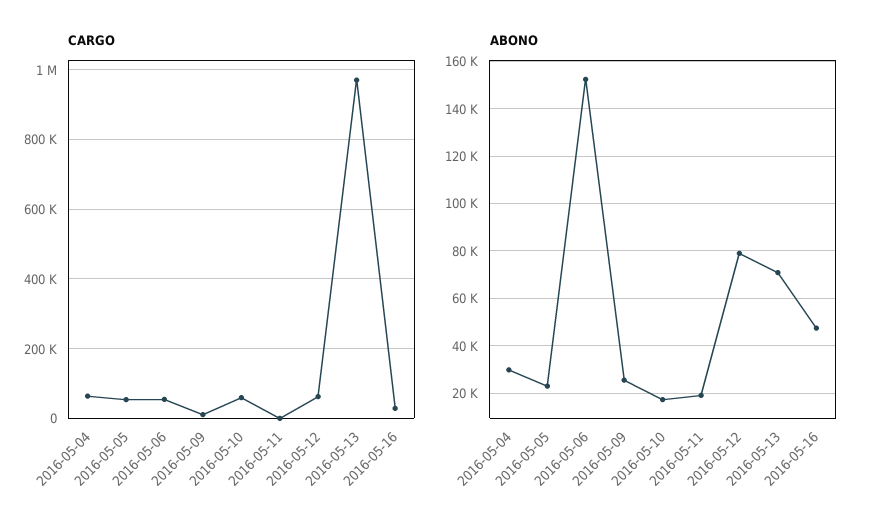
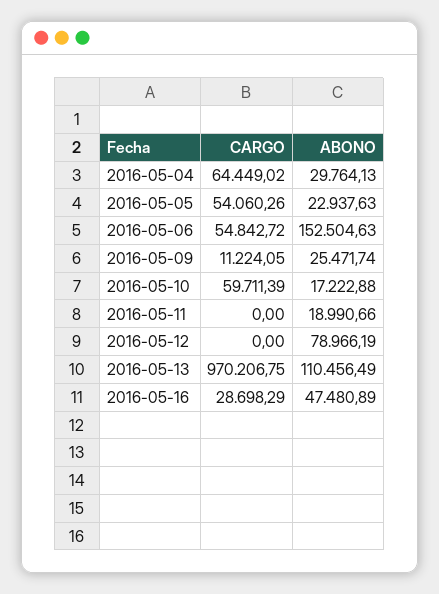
CARGO, 2016-05-12: 60000 -> 0
ABONO, 2016-05-13: 70000 -> 110456.49

